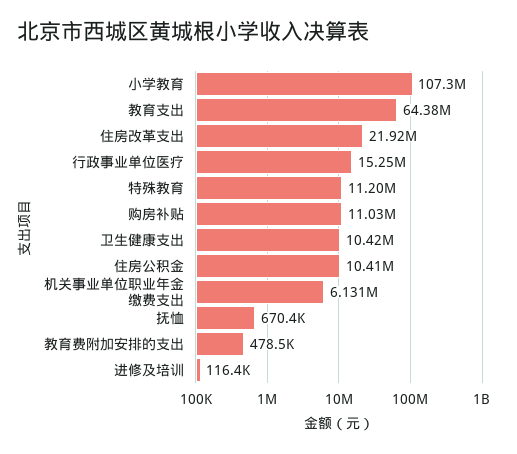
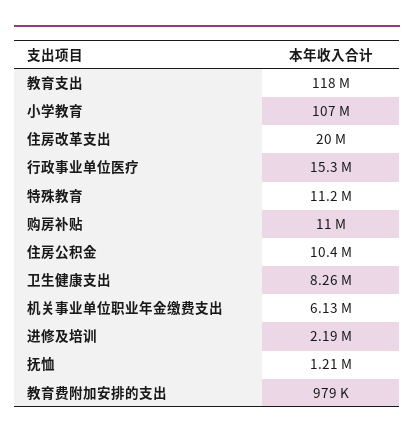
教育支出: 64380000 -> 118000000
住房改革支出: 21920000 -> 20000000
卫生健康支出: 10420000 -> 8260000
抚恤: 670400 -> 1210000
教育费附加安排的支出: 478500 -> 979000
进修及培训: 116400 -> 2190000

